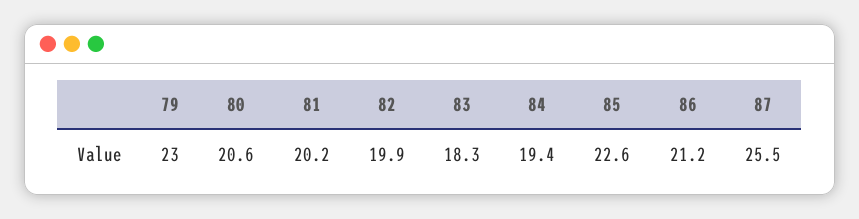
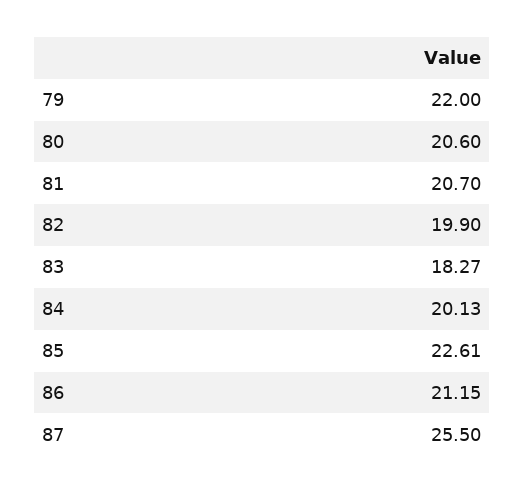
79: 23 -> 22
81: 20.2 -> 20.7
84: 19.4 -> 20.13

